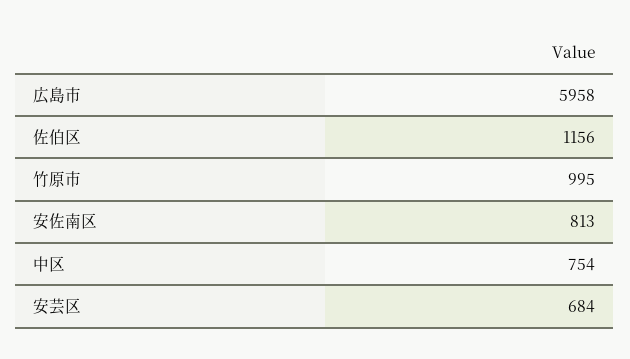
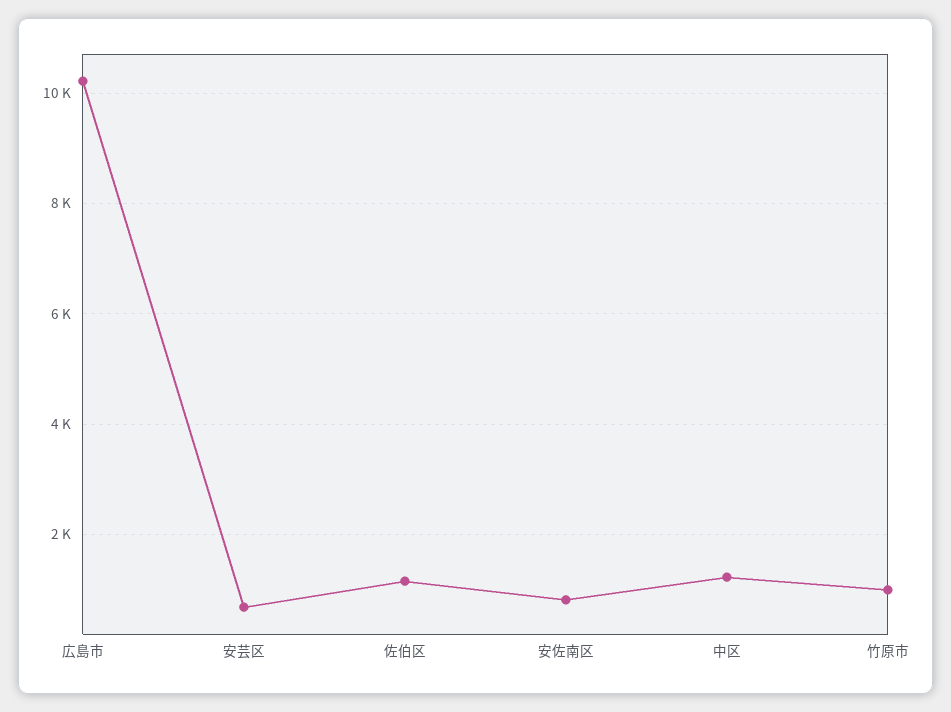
広島市: 5958 -> 10200
中区: 754 -> 1200

